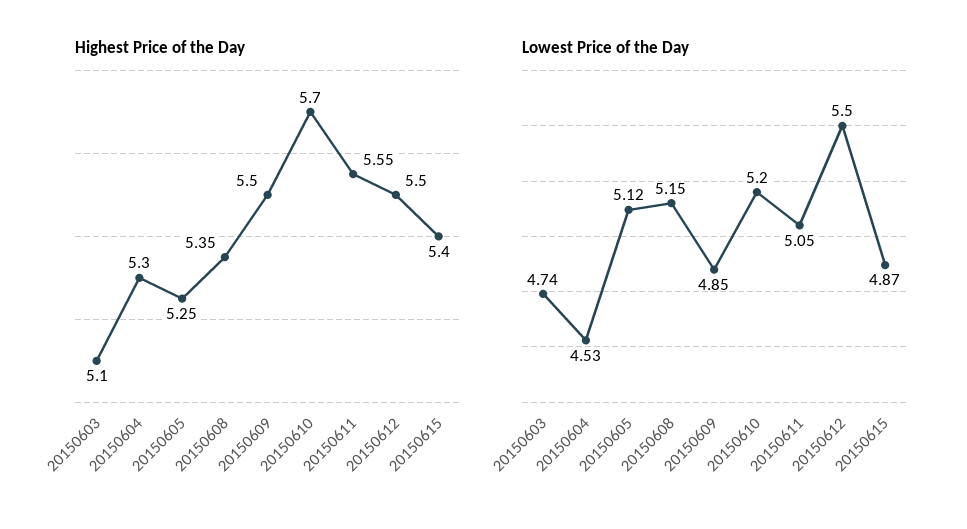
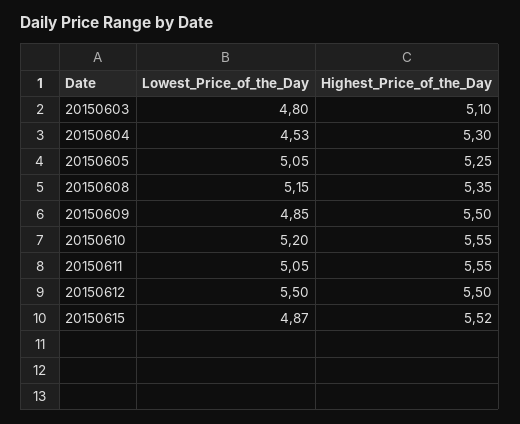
Highest Price of the Day, 20150610: 5.7 -> 5.55
Highest Price of the Day, 20150615: 5.4 -> 5.52
Lowest Price of the Day, 20150603: 4.74 -> 4.8
Lowest Price of the Day, 20150605: 5.12 -> 5.05

